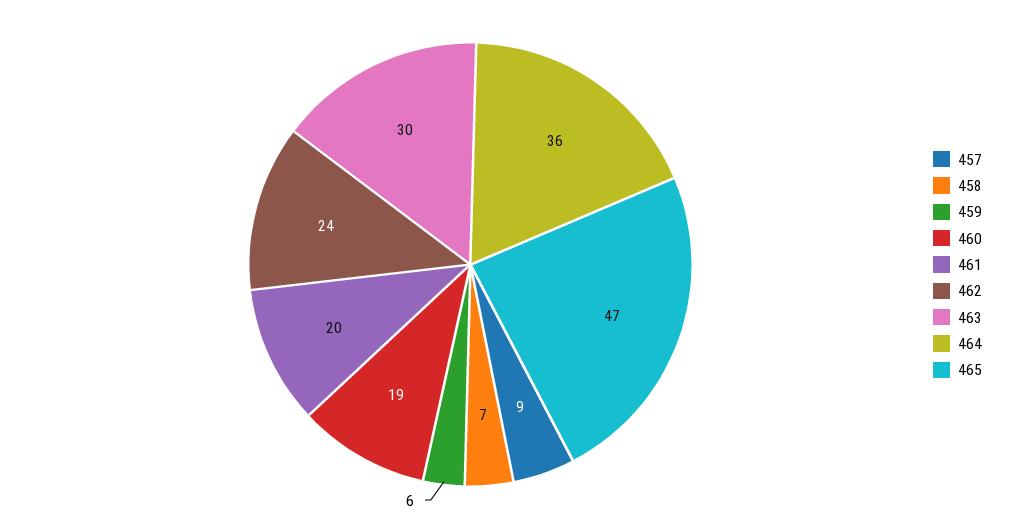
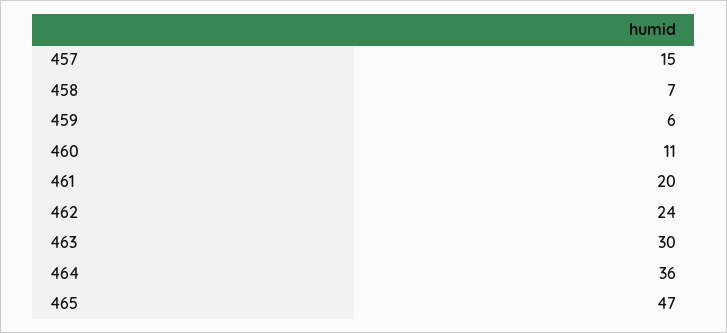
457: 9 -> 15
460: 19 -> 11

